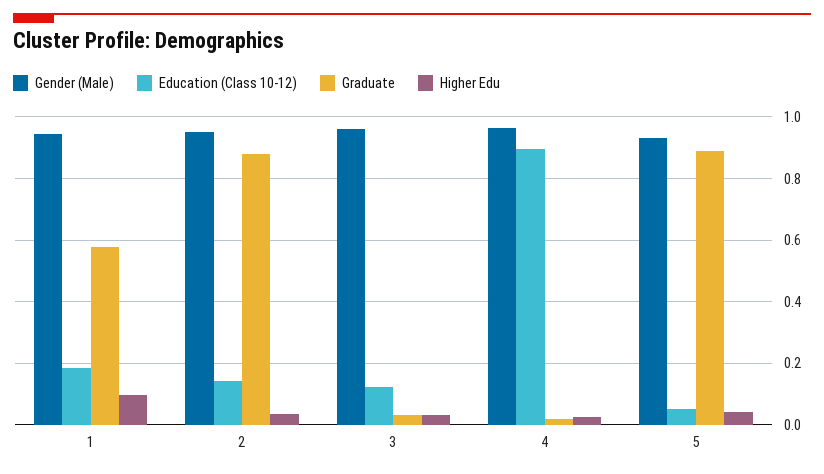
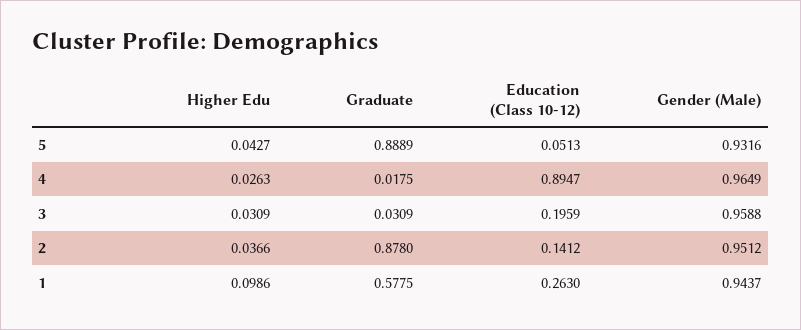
Education (Class 10-12), 1: 0.18 -> 0.263
Education (Class 10-12), 3: 0.12 -> 0.1959

